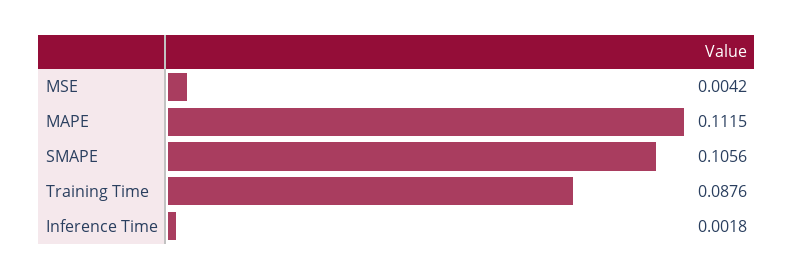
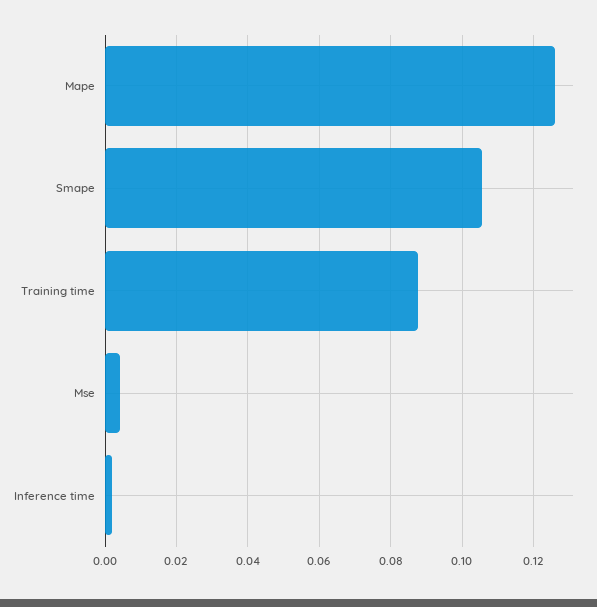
MAPE: 0.1115 -> 0.126

